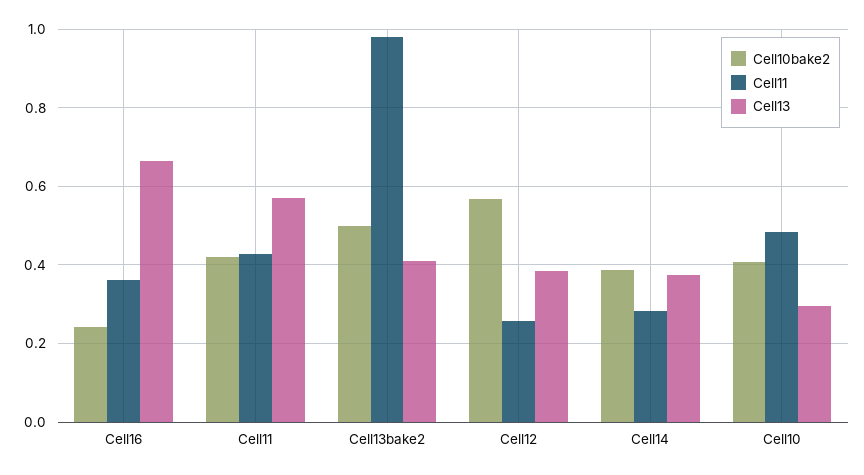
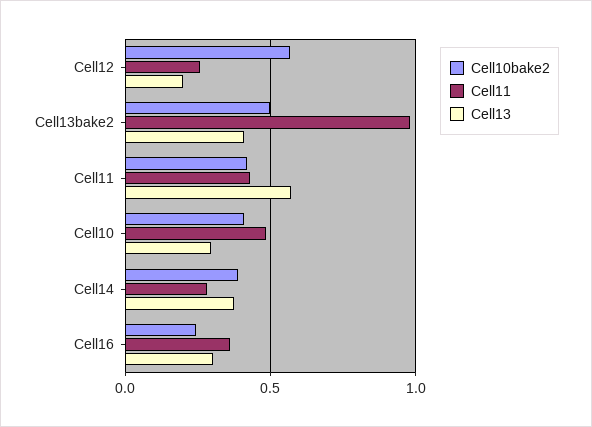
Cell13, Cell16: 0.66 -> 0.3
Cell13, Cell12: 0.38 -> 0.2

